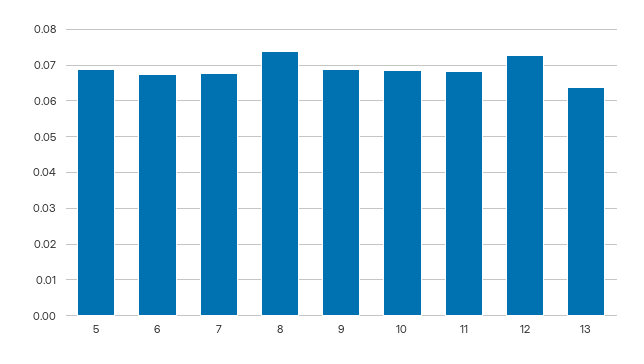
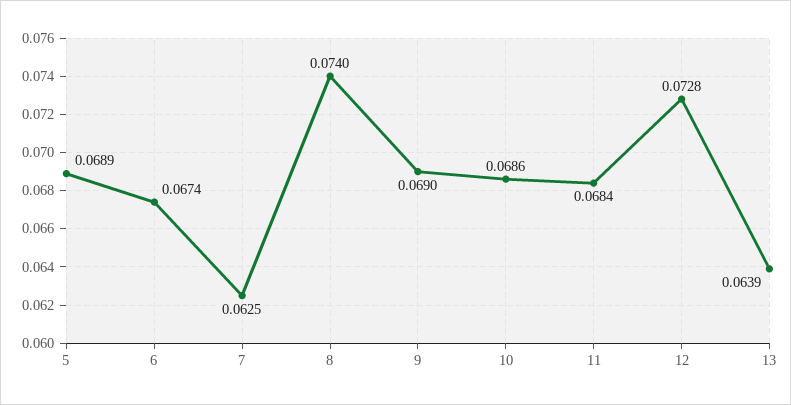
7: 0.068 -> 0.0625

